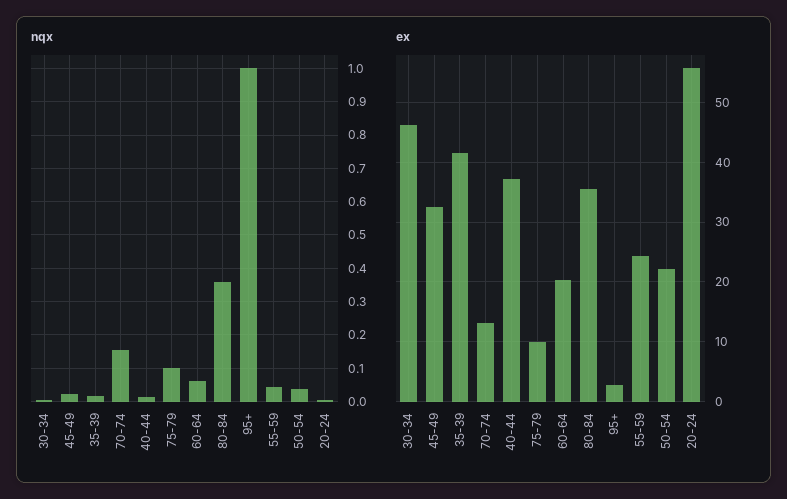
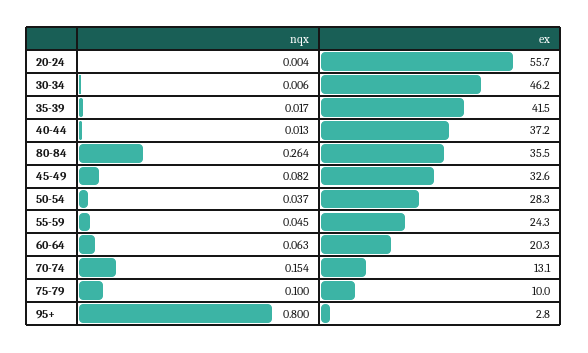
nqx, 45-49: 0.02 -> 0.082
nqx, 80-84: 0.36 -> 0.264
nqx, 95+: 1 -> 0.8
ex, 50-54: 22 -> 28.3

